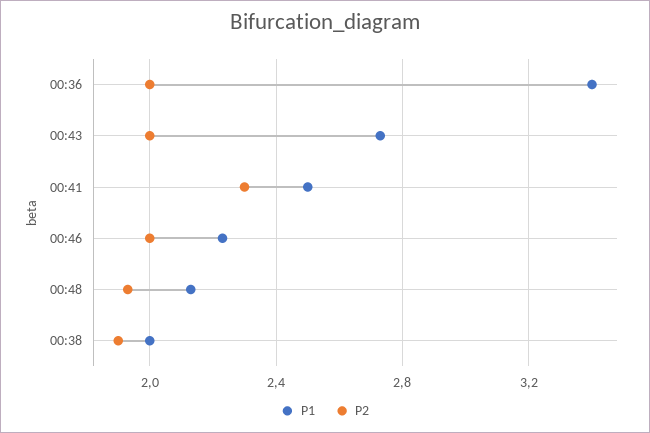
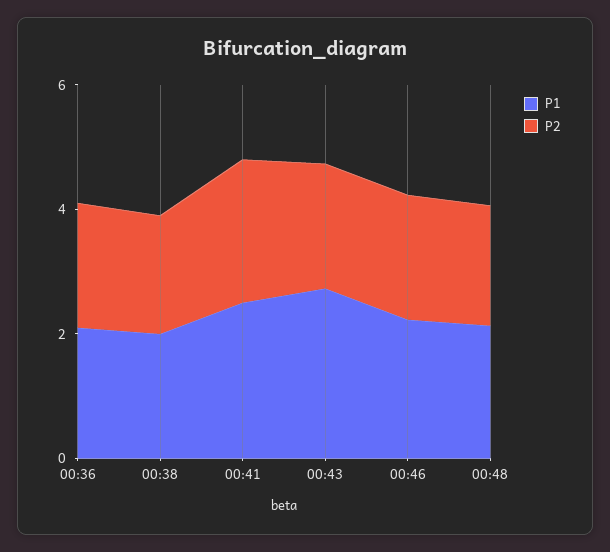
P1, 00:36: 3.4 -> 2

